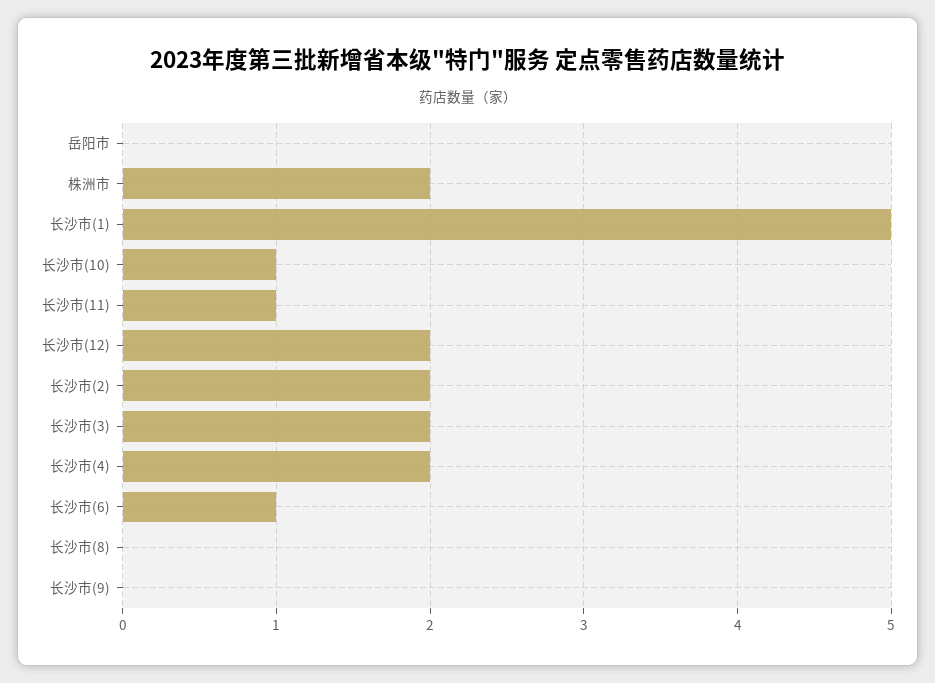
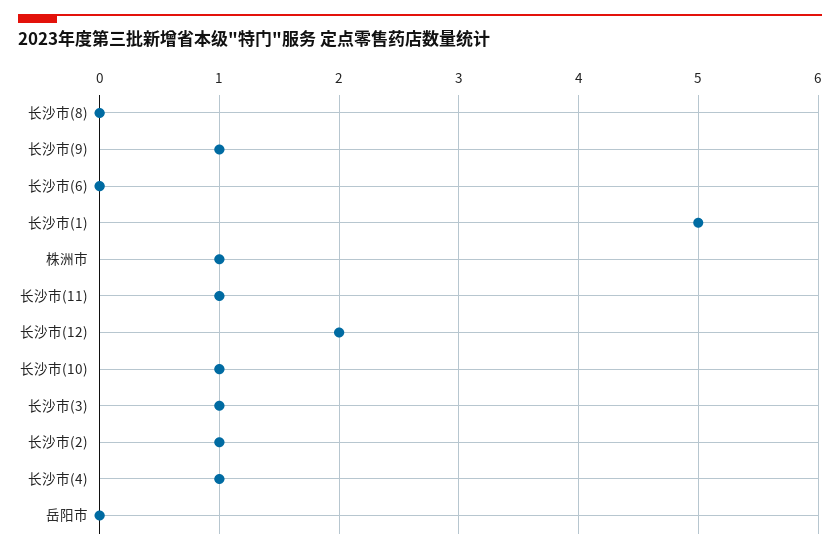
株洲市: 2 -> 1
长沙市(2): 2 -> 1
长沙市(3): 2 -> 1
长沙市(4): 2 -> 1
长沙市(6): 1 -> 0
长沙市(9): 0 -> 1

